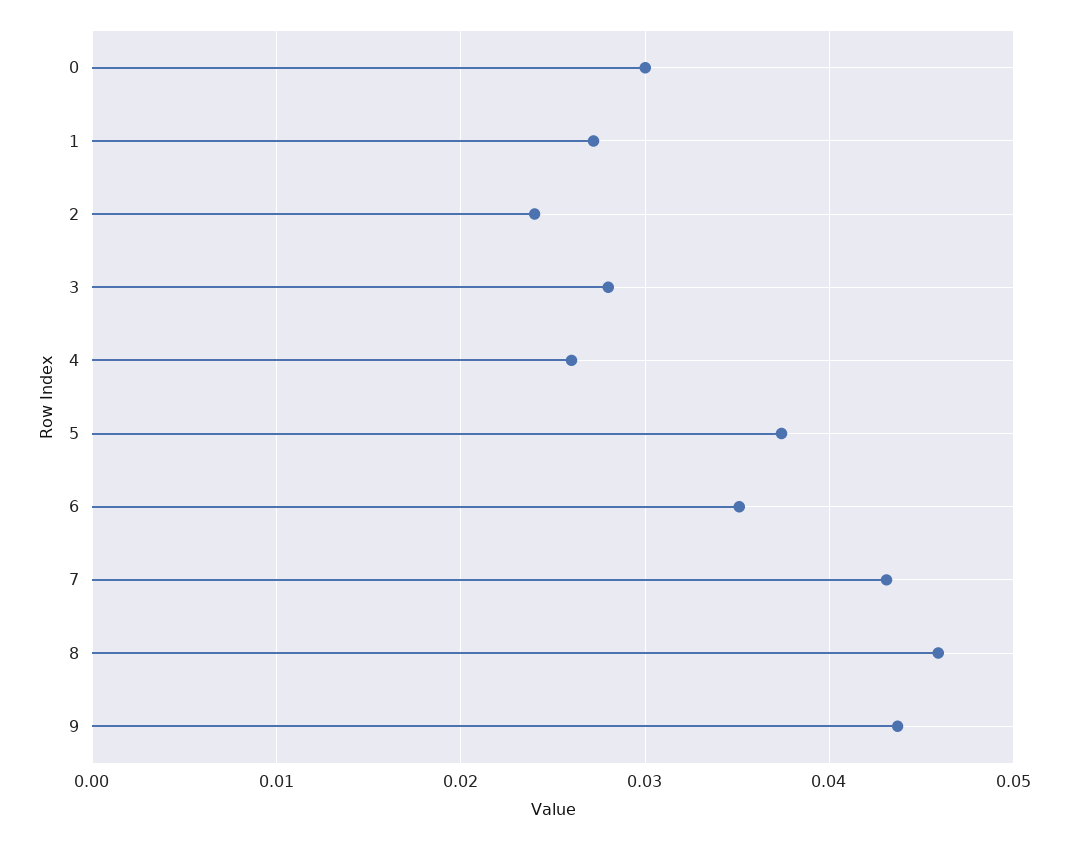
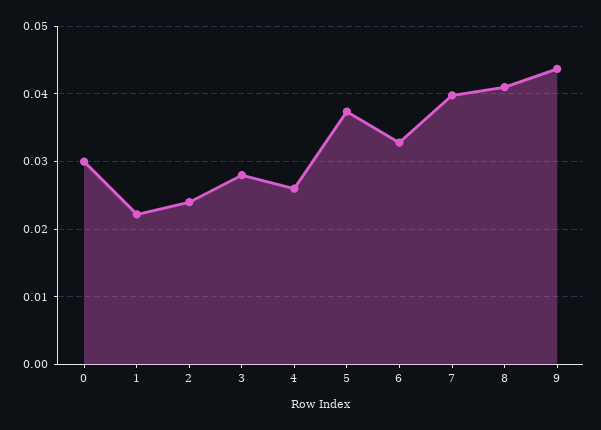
1: 0.027 -> 0.022
6: 0.035 -> 0.033
7: 0.043 -> 0.04
8: 0.046 -> 0.041

